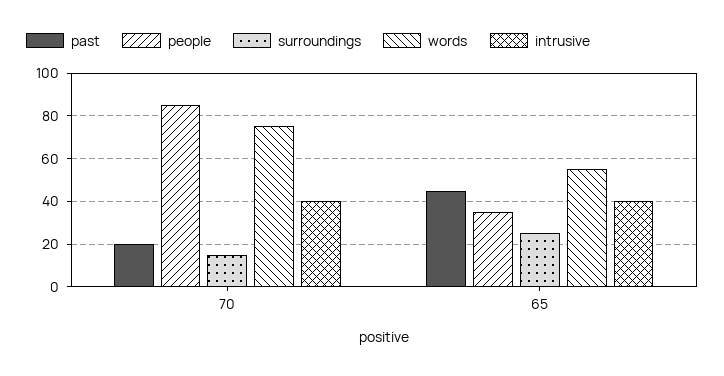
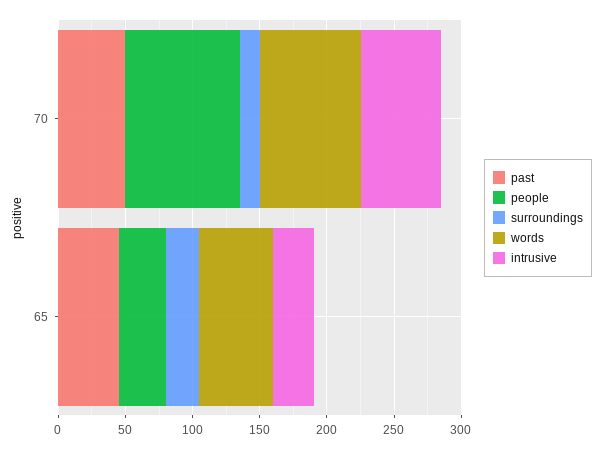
past, 70: 20 -> 50
intrusive, 70: 40 -> 60
intrusive, 65: 40 -> 30

